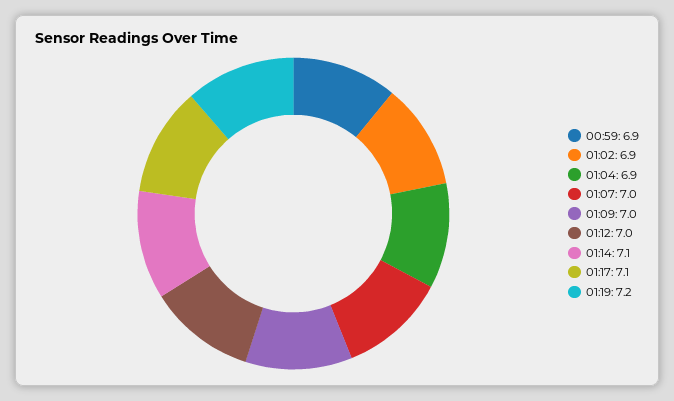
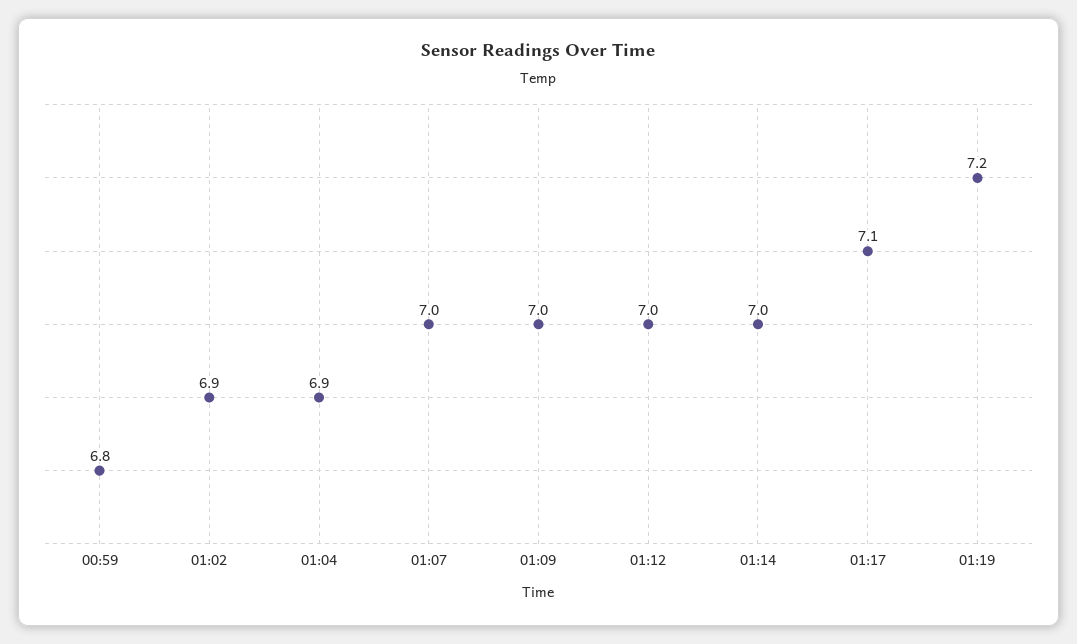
00:59: 6.9 -> 6.8
01:14: 7.1 -> 7

